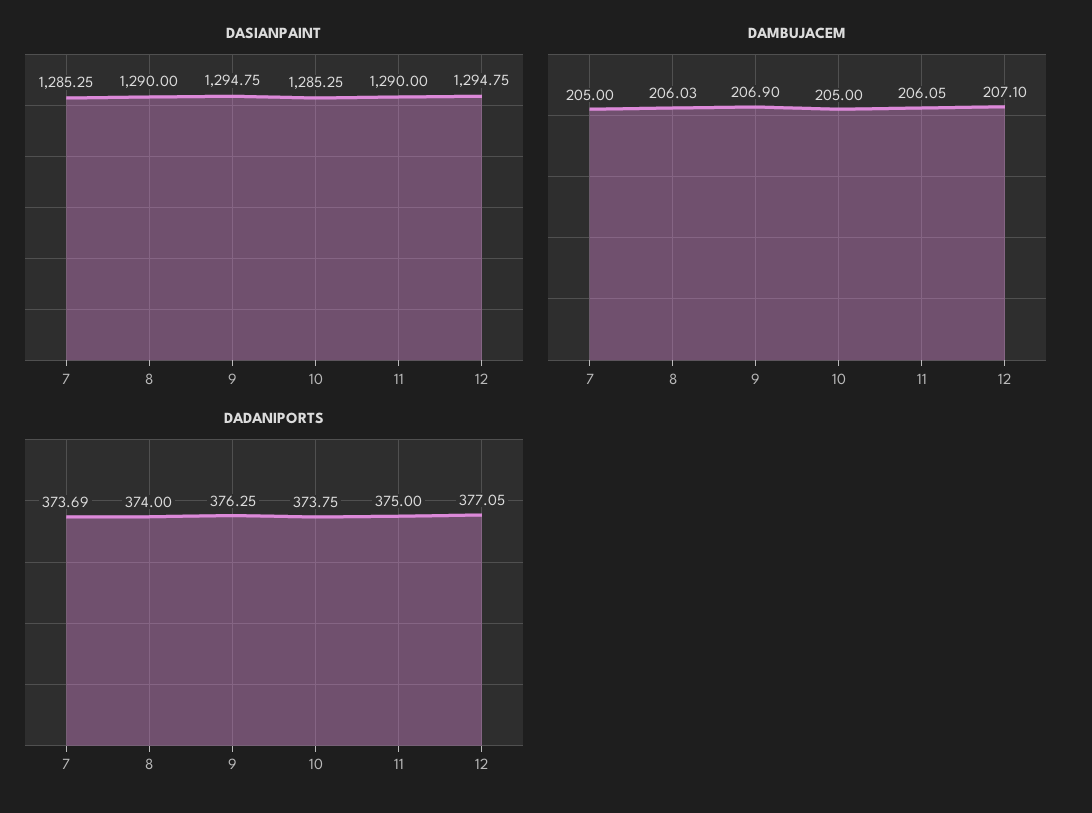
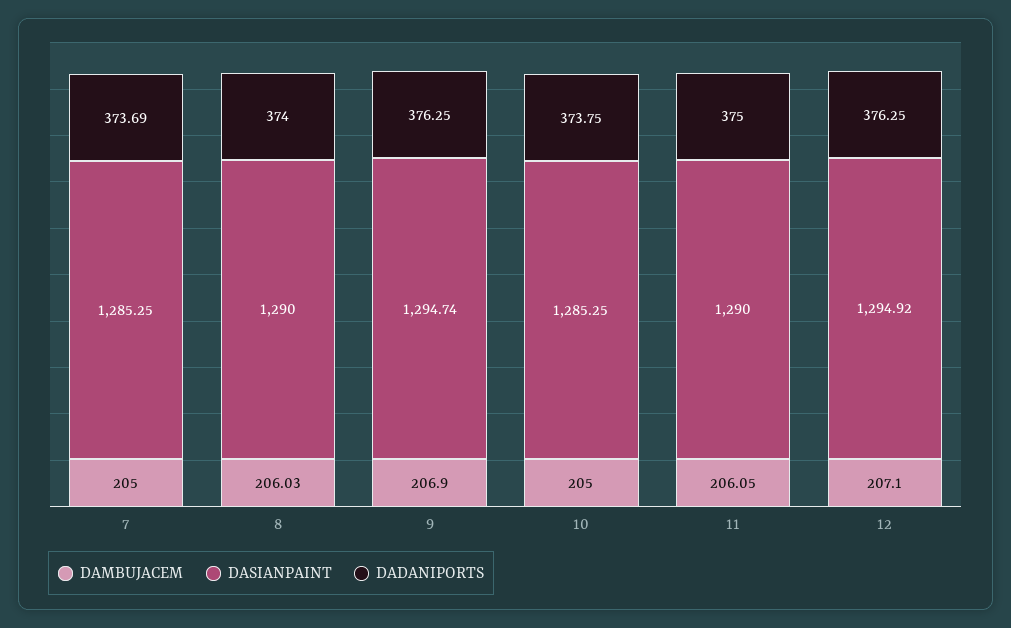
DASIANPAINT, 9: 1294.75 -> 1294.74
DASIANPAINT, 12: 1294.75 -> 1294.92
DADANIPORTS, 12: 377.05 -> 376.25

